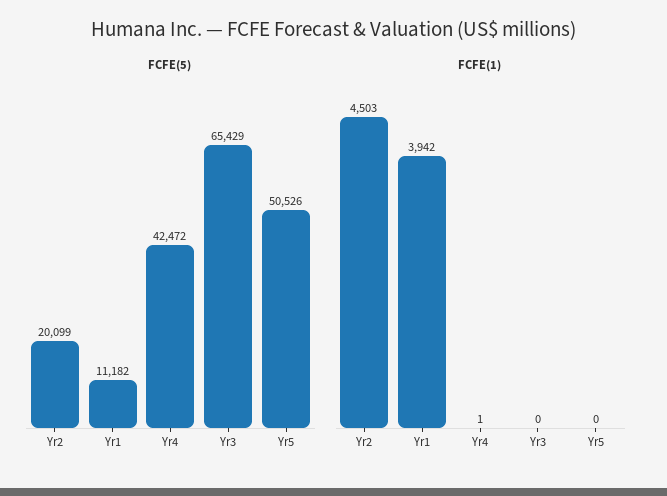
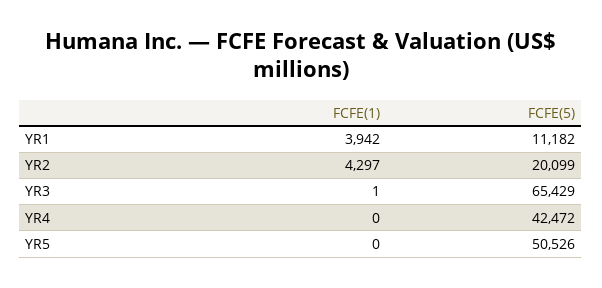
FCFE(1), Yr2: 4503 -> 4297
FCFE(1), Yr4: 1 -> 0
FCFE(1), Yr3: 0 -> 1

